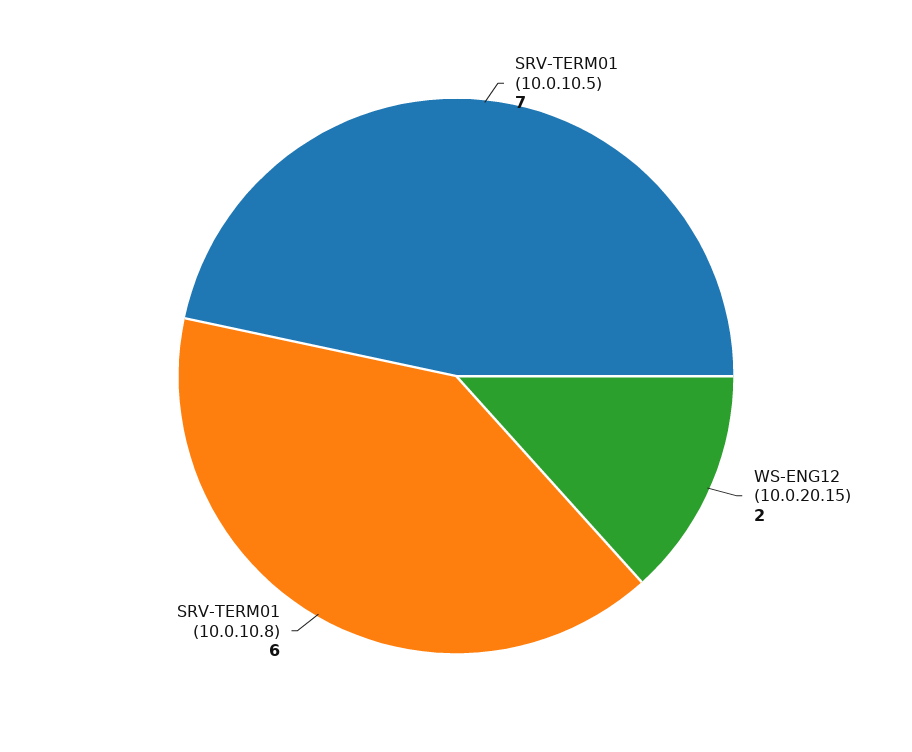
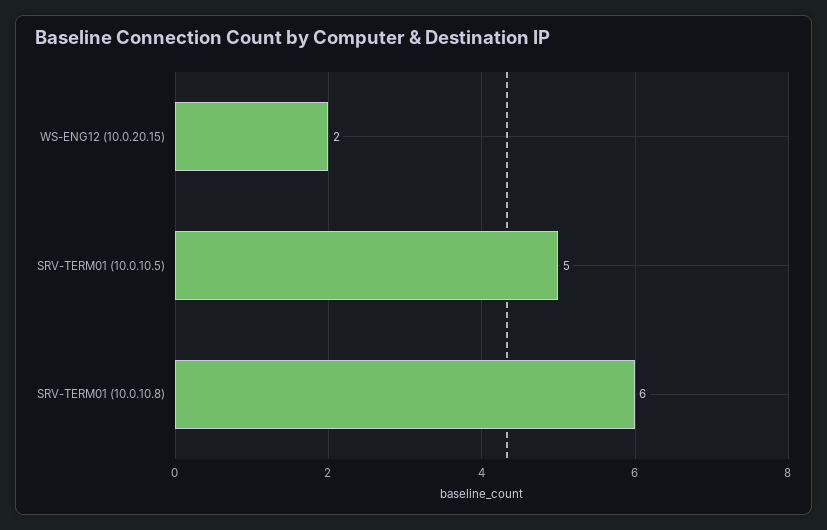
SRV-TERM01 (10.0.10.5): 7 -> 5

